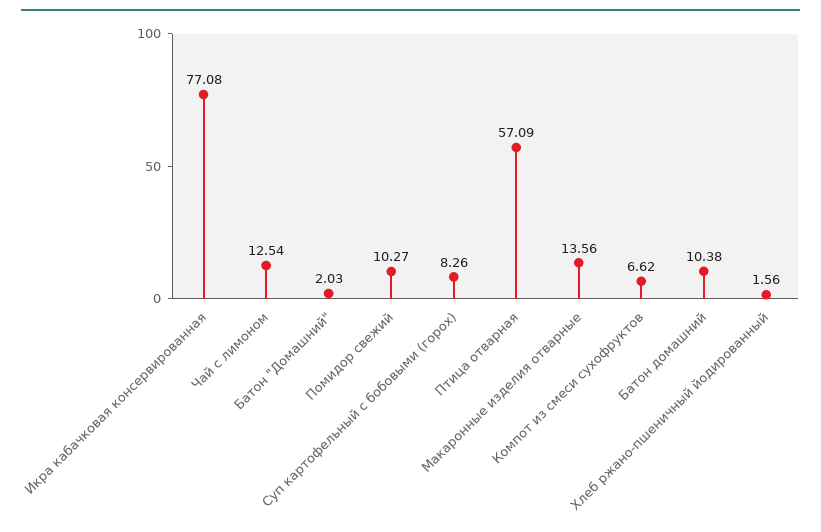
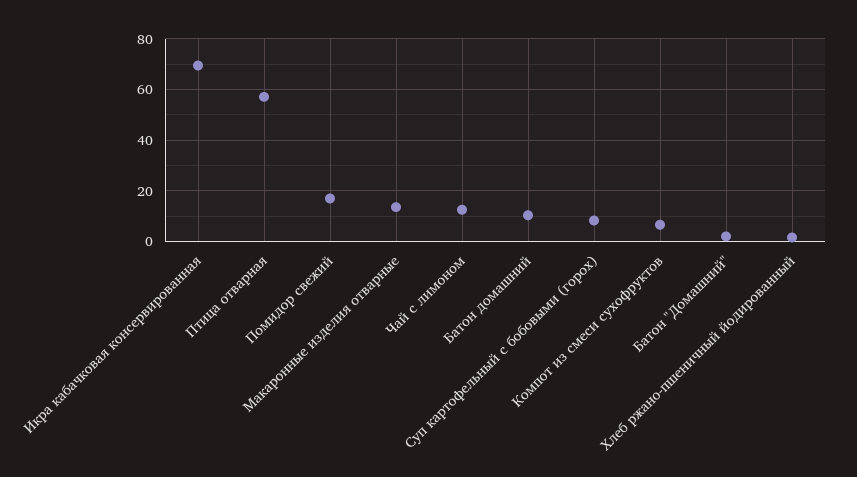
Икра кабачковая консервированная: 77.08 -> 70
Помидор свежий: 10.27 -> 17.5

